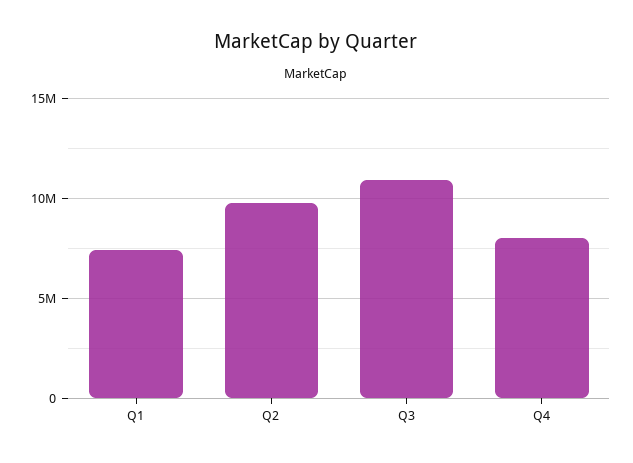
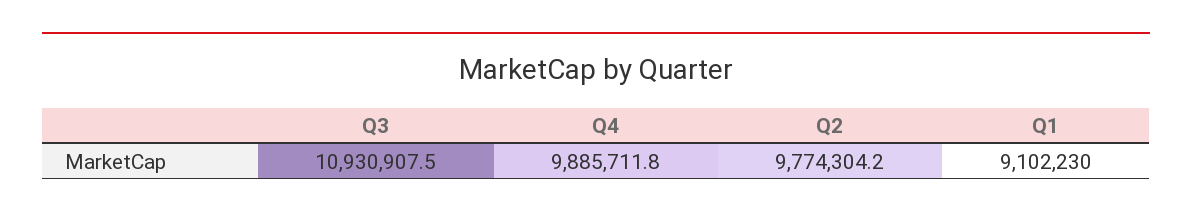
Q1: 7500000 -> 9102230
Q4: 8000000 -> 9885711.8

